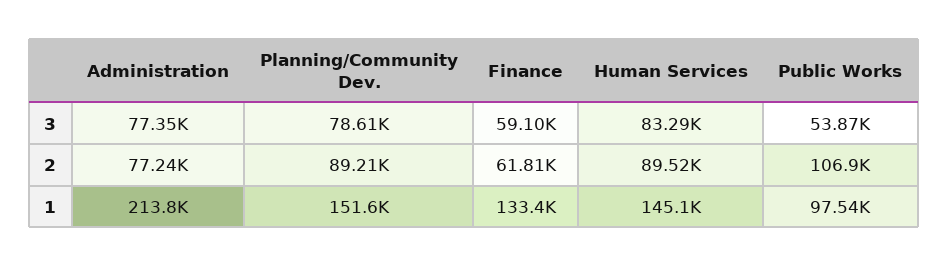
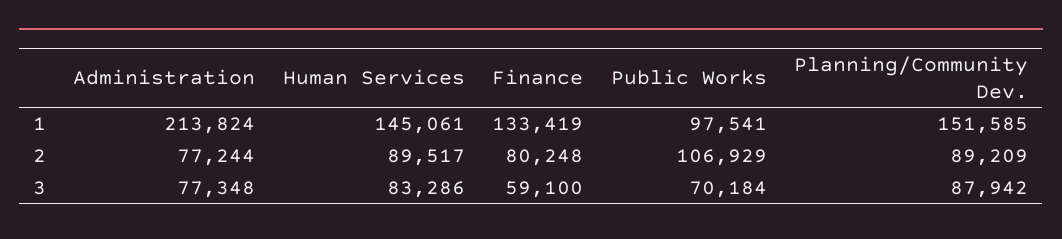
Planning/Community Dev., 3: 78610 -> 87942
Public Works, 3: 53870 -> 70184
Finance, 2: 61810 -> 80248

